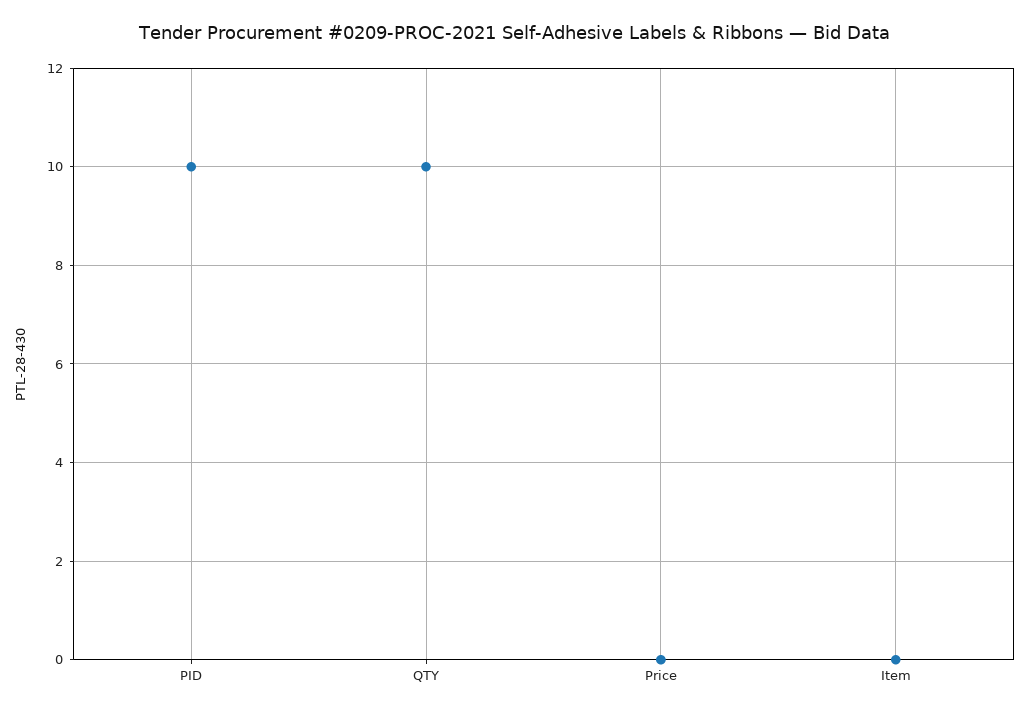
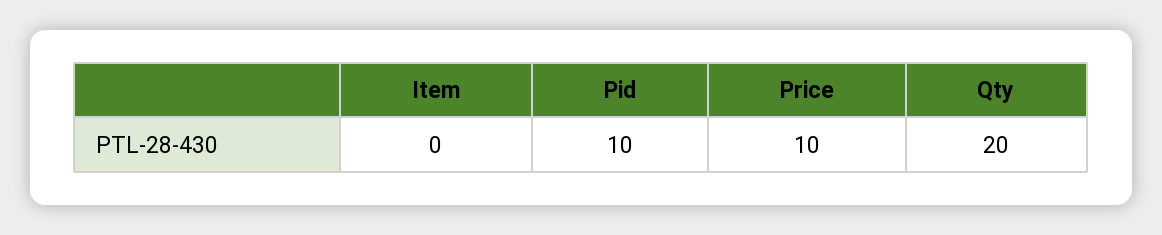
QTY: 10 -> 20
Price: 0 -> 10

